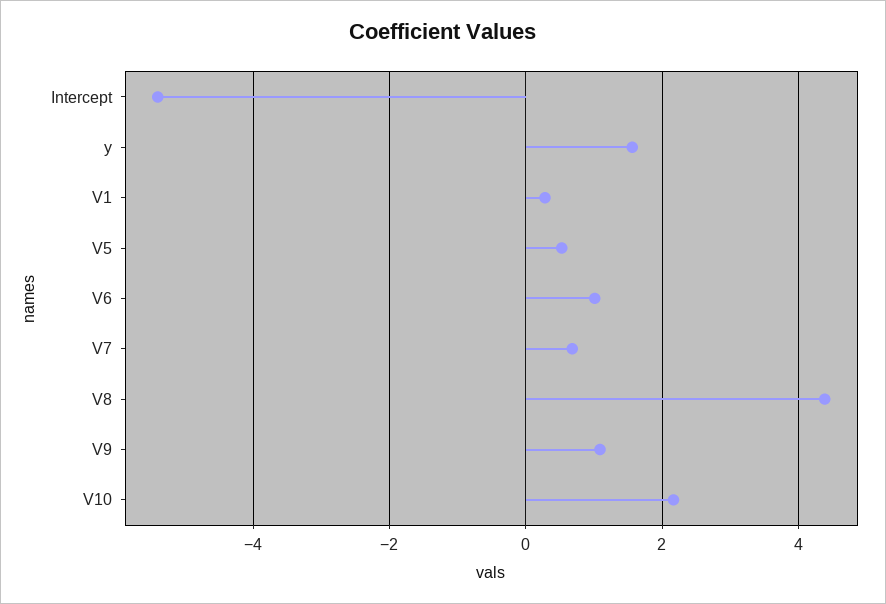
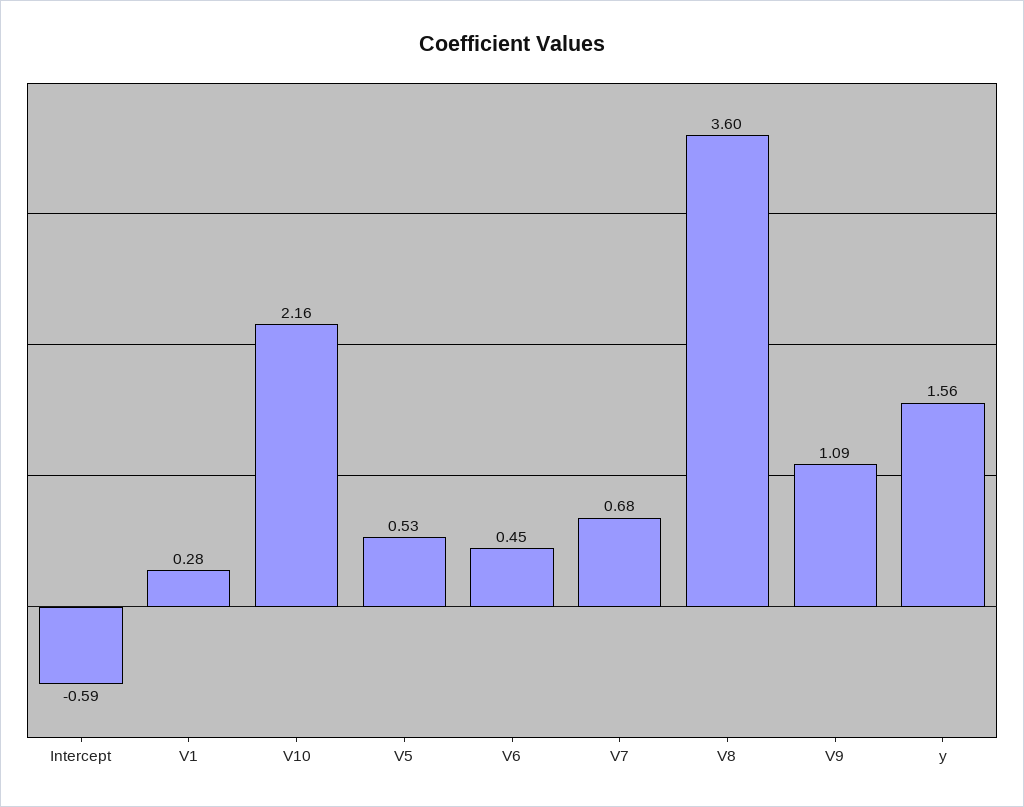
Intercept: -5.4 -> -0.59
V6: 1 -> 0.45
V8: 4.4 -> 3.6

